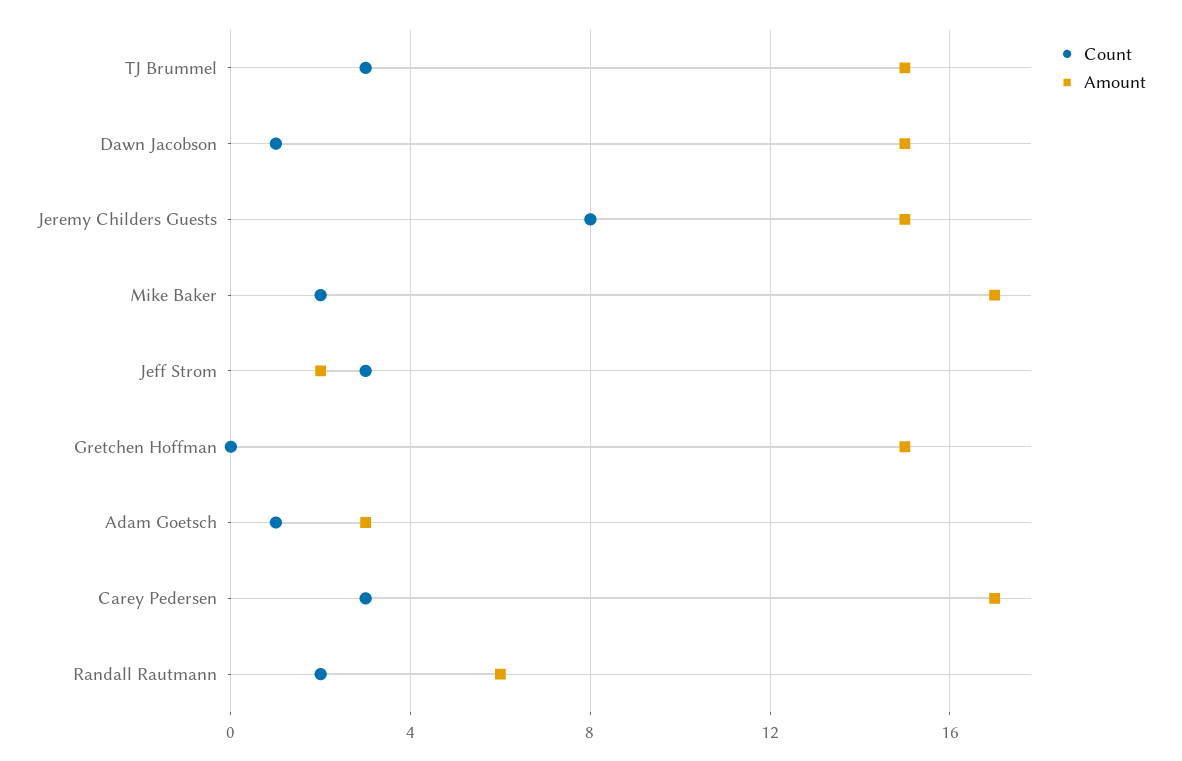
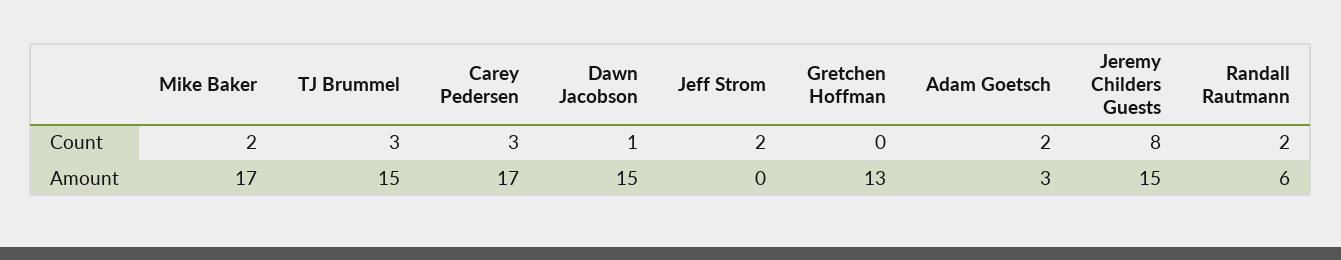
Count, Jeff Strom: 3 -> 2
Amount, Jeff Strom: 2 -> 0
Amount, Gretchen Hoffman: 15 -> 13
Count, Adam Goetsch: 1 -> 2

